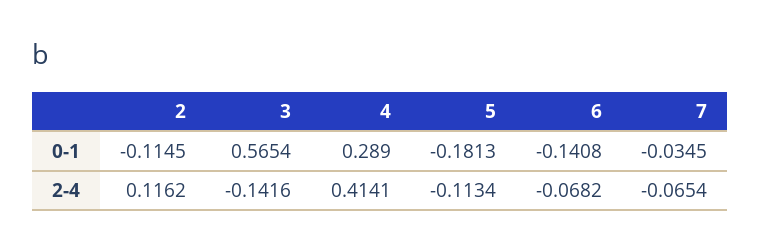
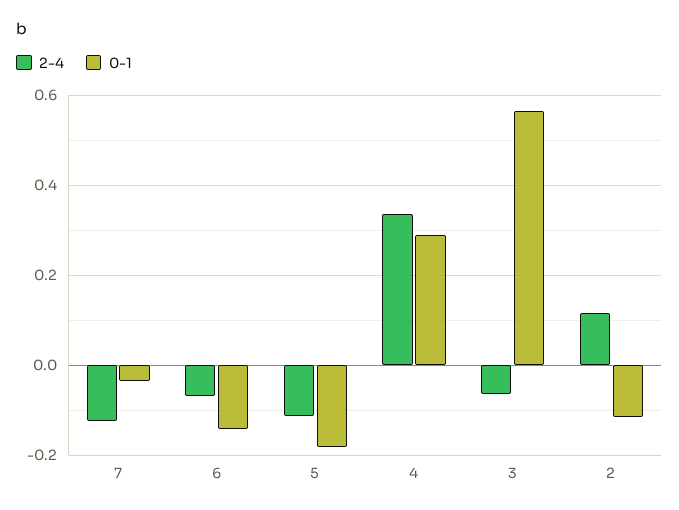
2-4, 3: -0.1416 -> -0.06
2-4, 4: 0.4141 -> 0.34
2-4, 7: -0.0654 -> -0.12

